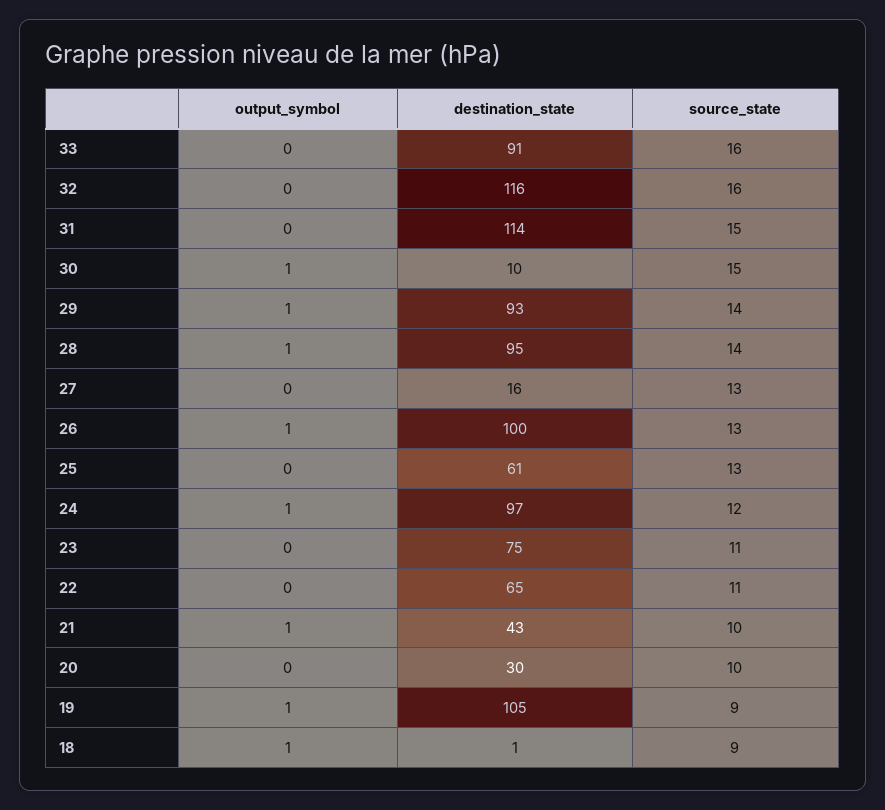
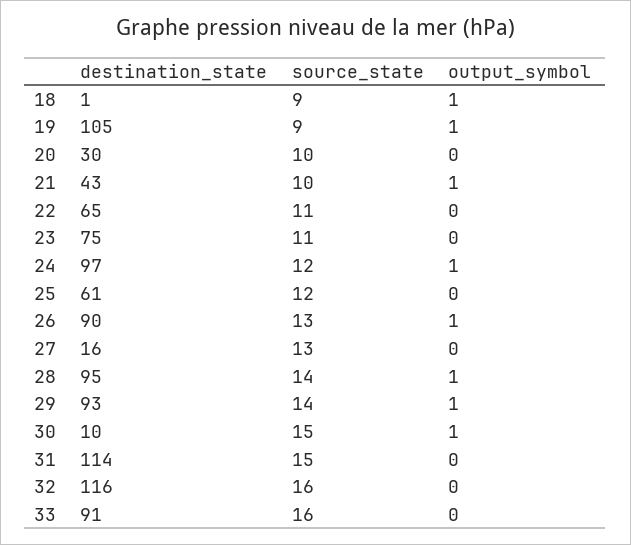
destination_state, 26: 100 -> 90
source_state, 25: 13 -> 12

